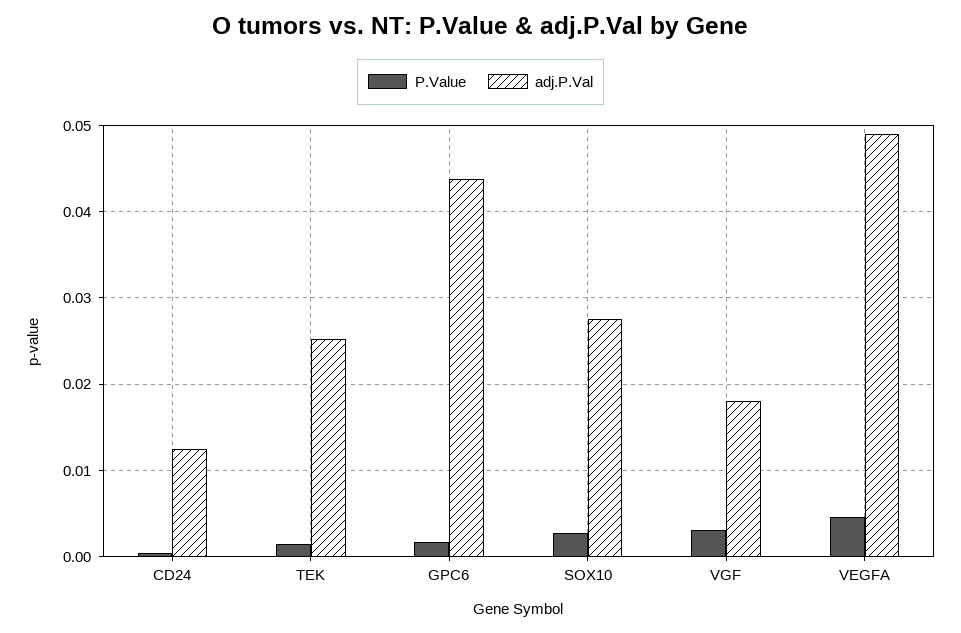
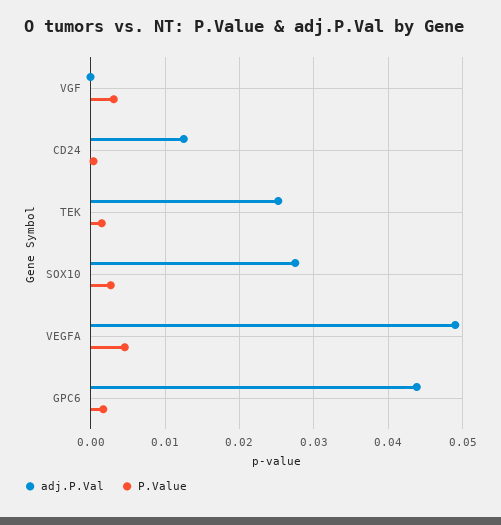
adj.P.Val, VGF: 0.018 -> 0

